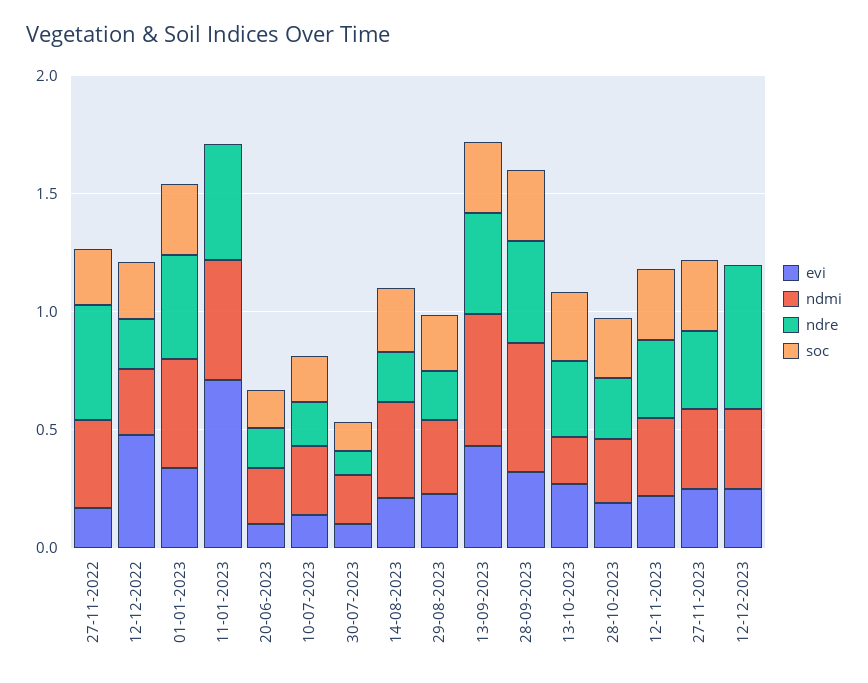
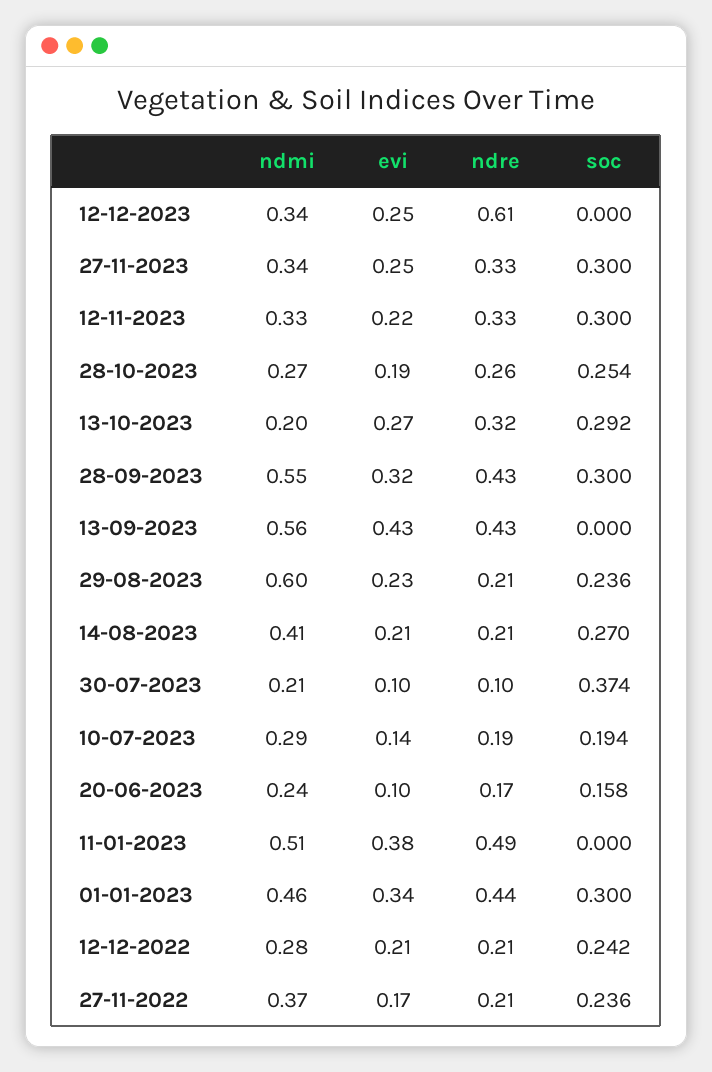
ndre, 27-11-2022: 0.5 -> 0.21
evi, 12-12-2022: 0.5 -> 0.21
evi, 11-01-2023: 0.7 -> 0.38
soc, 30-07-2023: 0.1 -> 0.374
ndmi, 29-08-2023: 0.3 -> 0.6
soc, 13-09-2023: 0.3 -> 0

